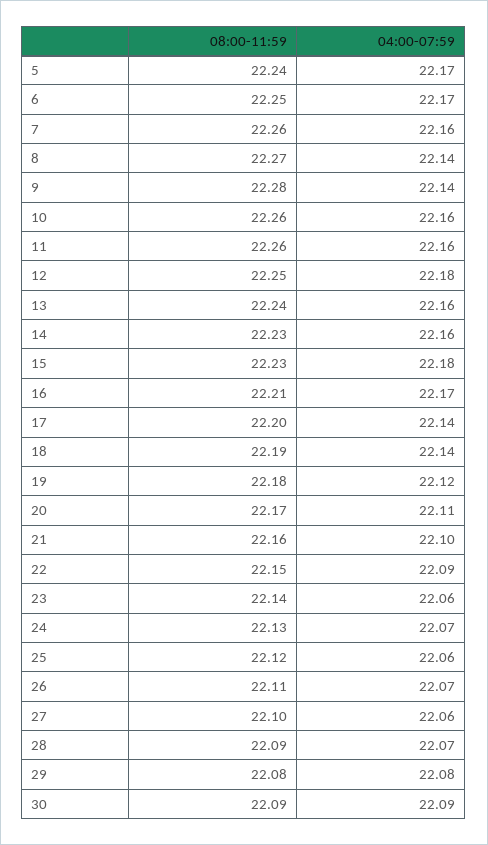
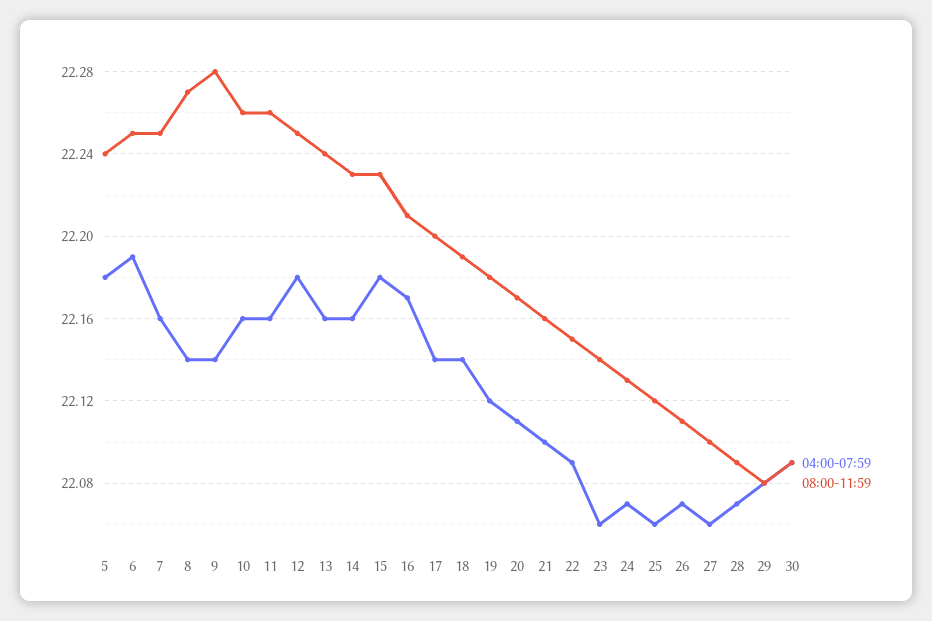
04:00-07:59, 5: 22.17 -> 22.18
04:00-07:59, 6: 22.17 -> 22.19
08:00-11:59, 7: 22.26 -> 22.25

